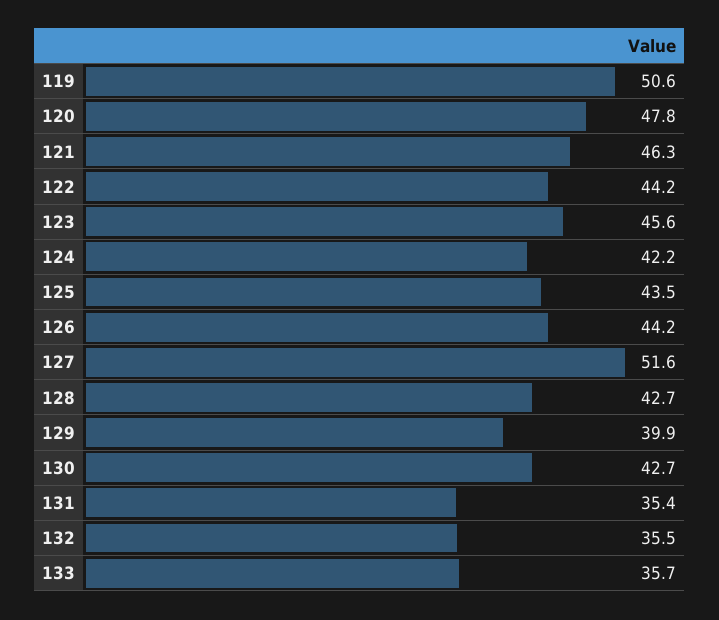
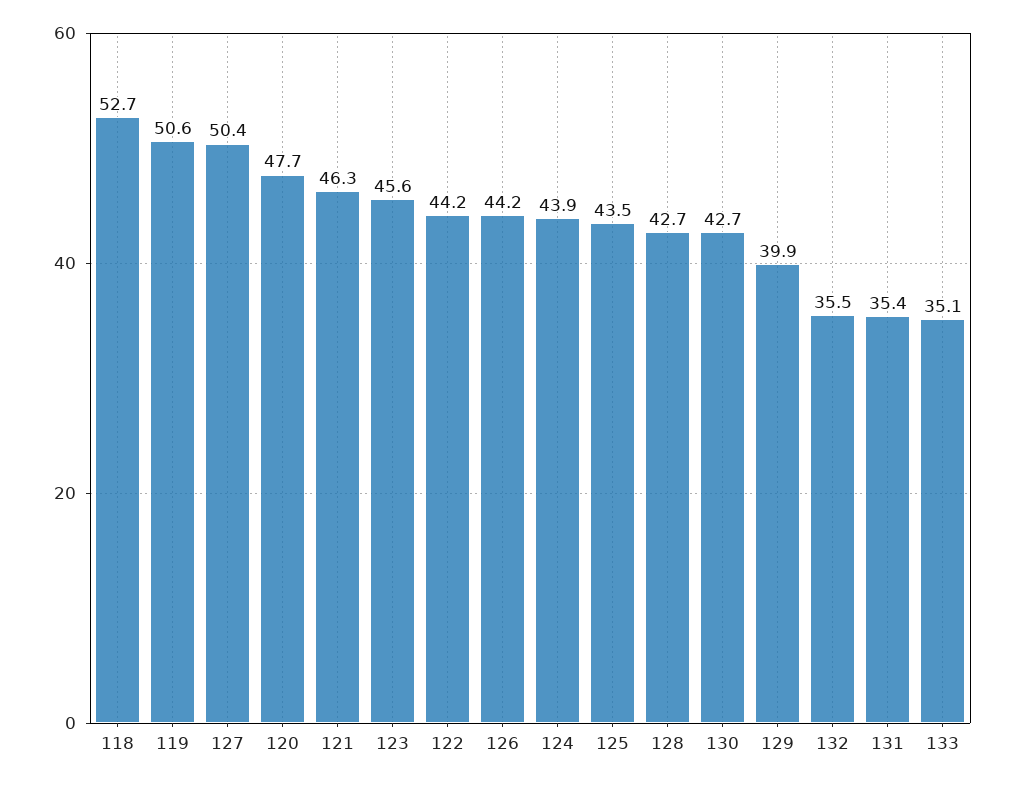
120: 47.8 -> 47.7
124: 42.2 -> 43.9
127: 51.6 -> 50.4
133: 35.7 -> 35.1
118: none -> 52.7

